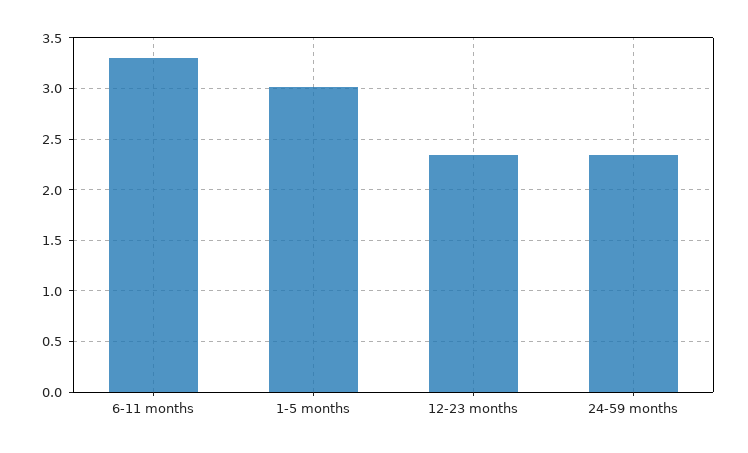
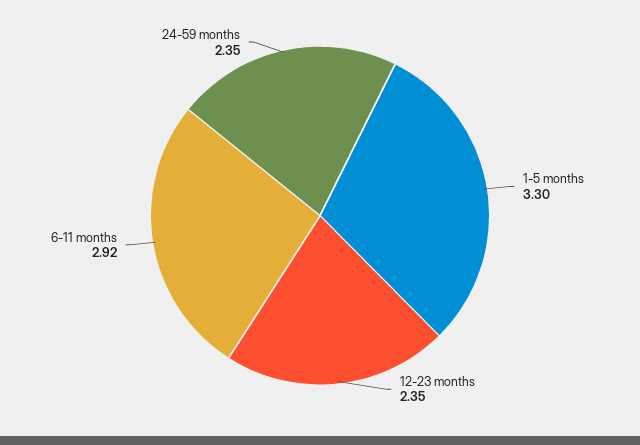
6-11 months: 3.3 -> 2.92
1-5 months: 3 -> 3.3

